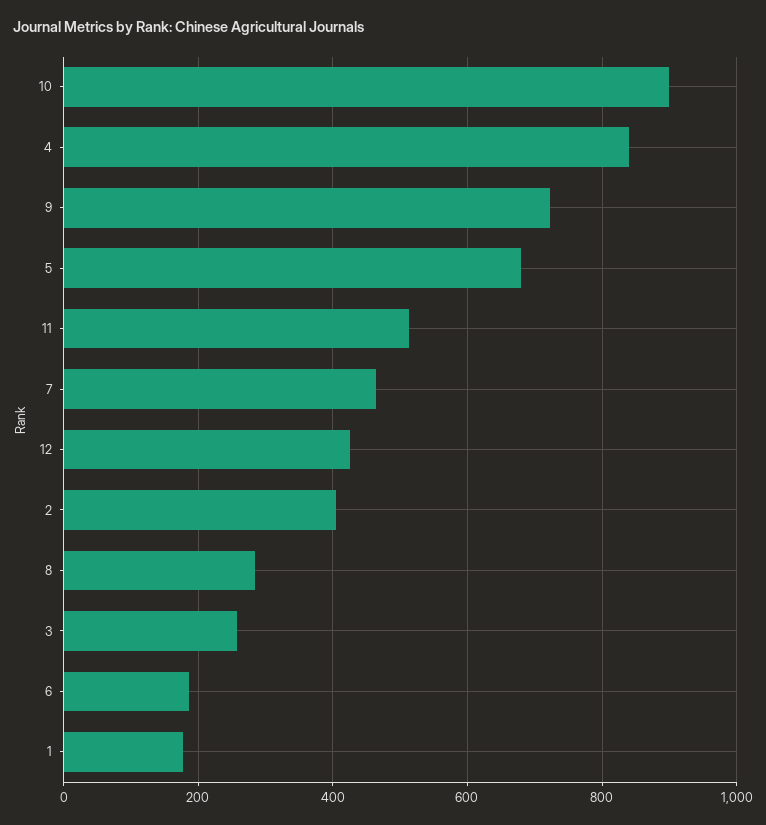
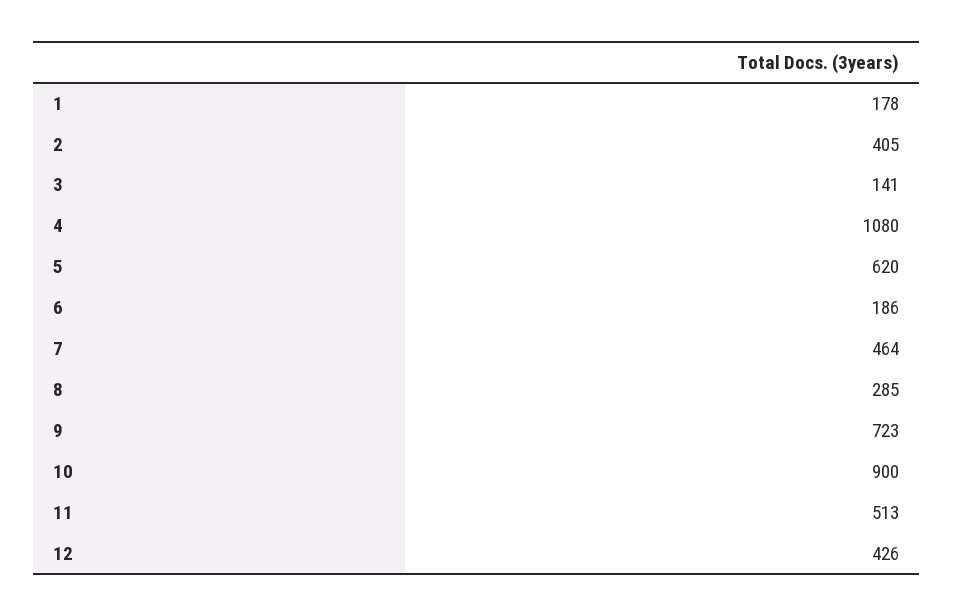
4: 840 -> 1080
5: 680 -> 620
3: 260 -> 141

